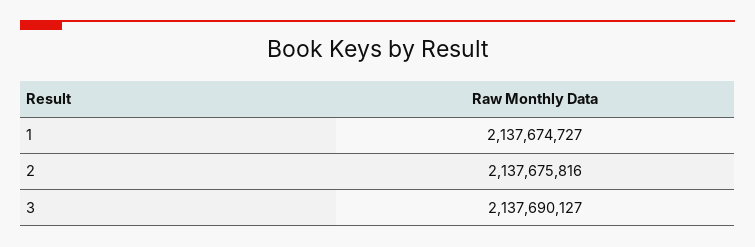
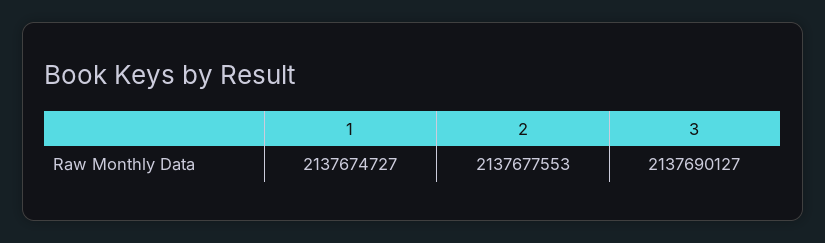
2: 2137675816 -> 2137677553

